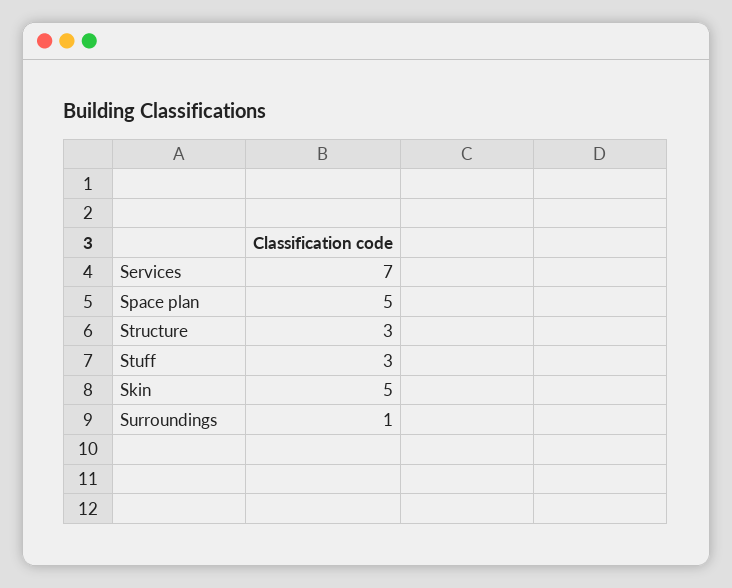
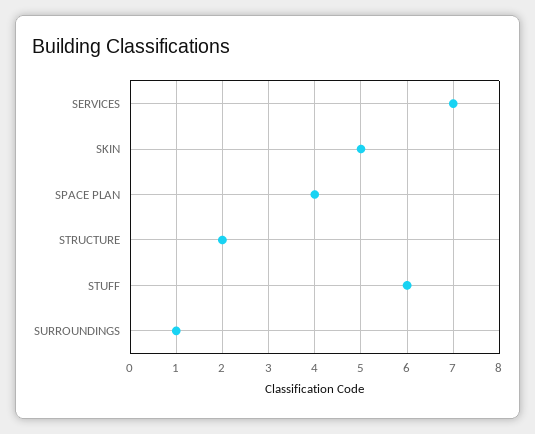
Space plan: 5 -> 4
Structure: 3 -> 2
Stuff: 3 -> 6

